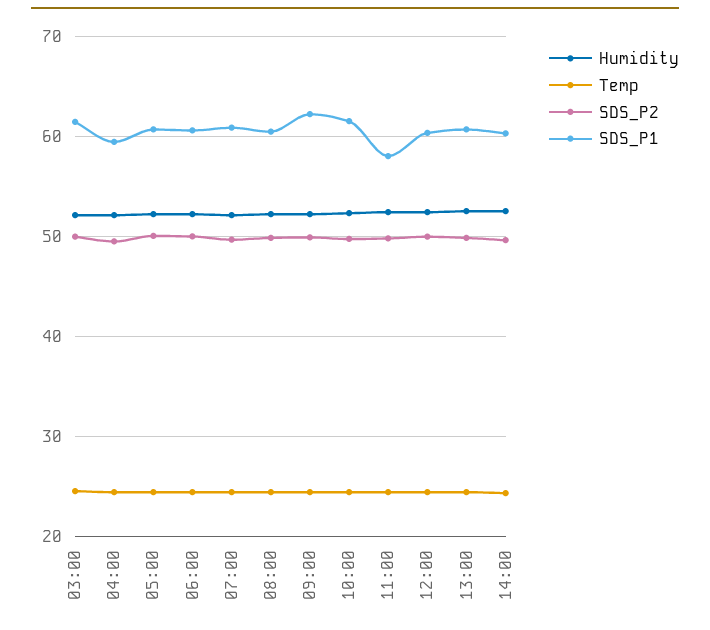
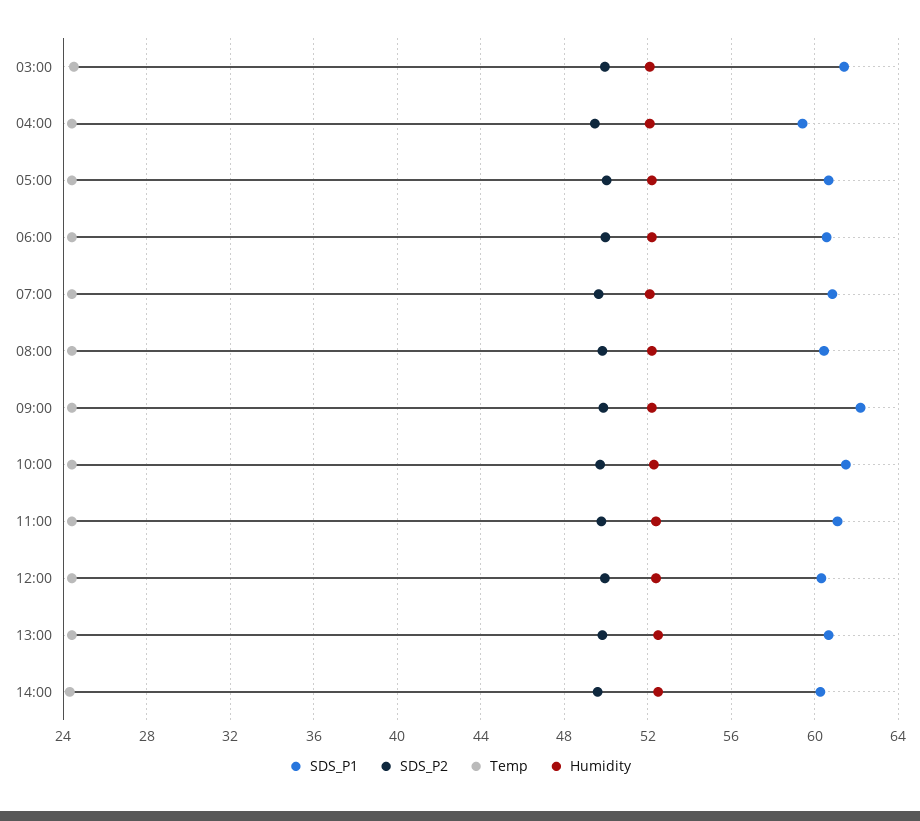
SDS_P1, 11:00: 58 -> 61

